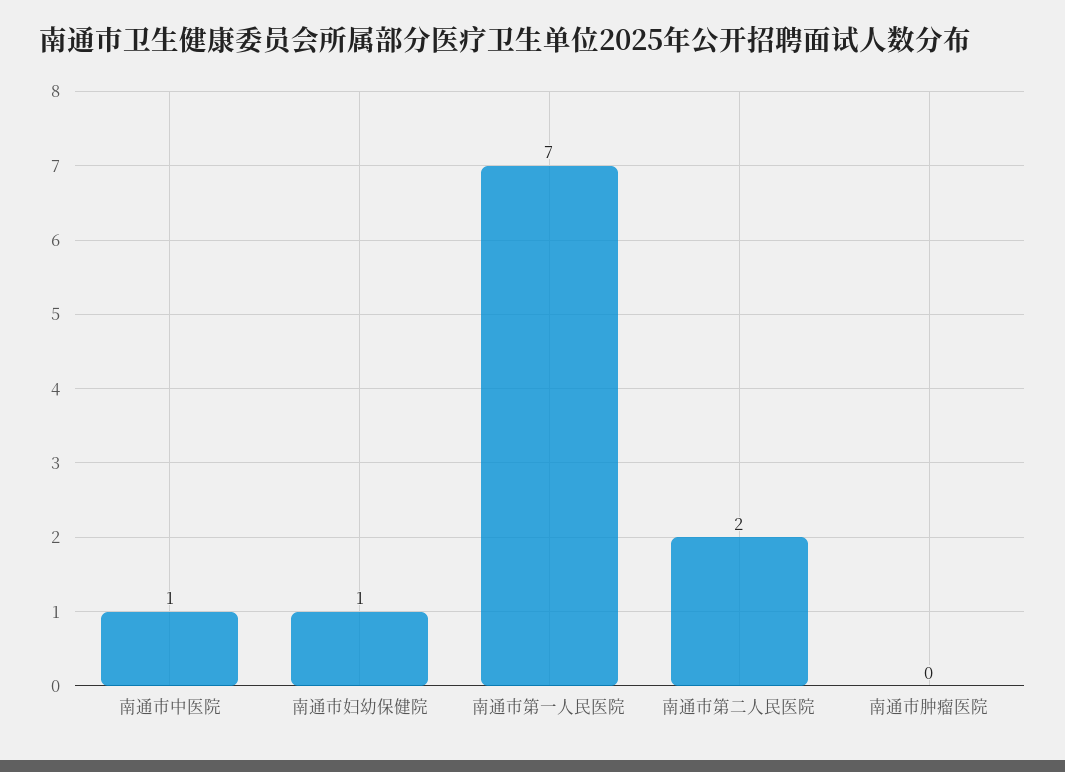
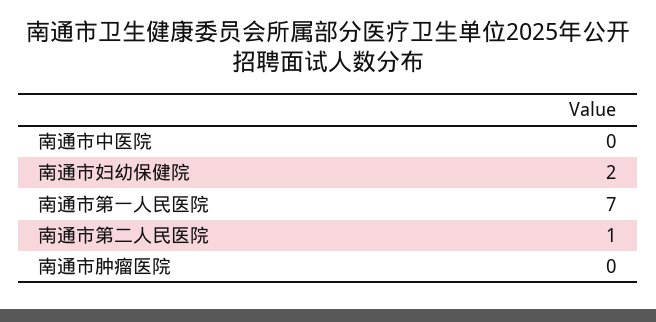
南通市中医院: 1 -> 0
南通市妇幼保健院: 1 -> 2
南通市第二人民医院: 2 -> 1

